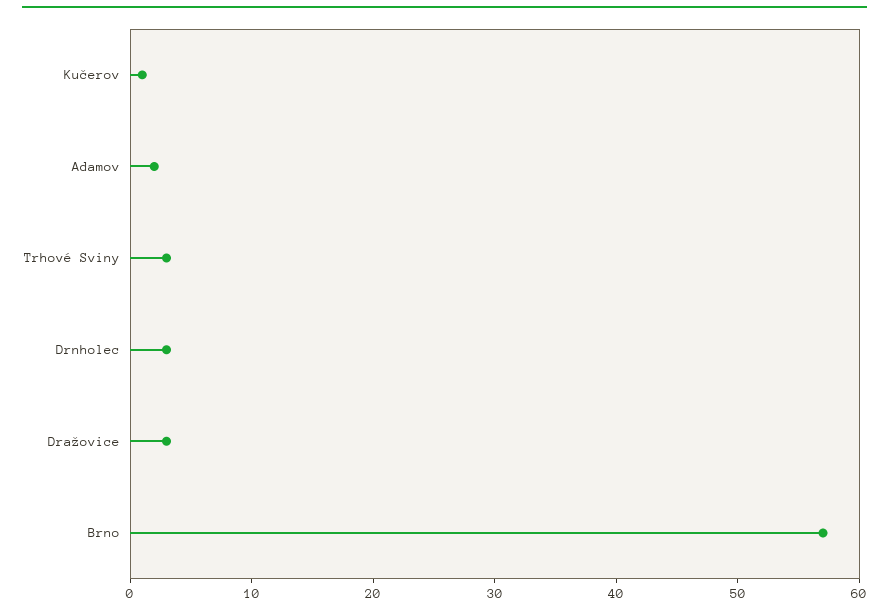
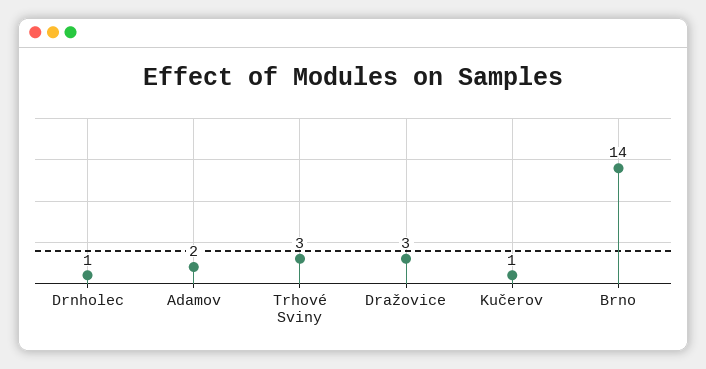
Drnholec: 3 -> 1
Brno: 57 -> 14

